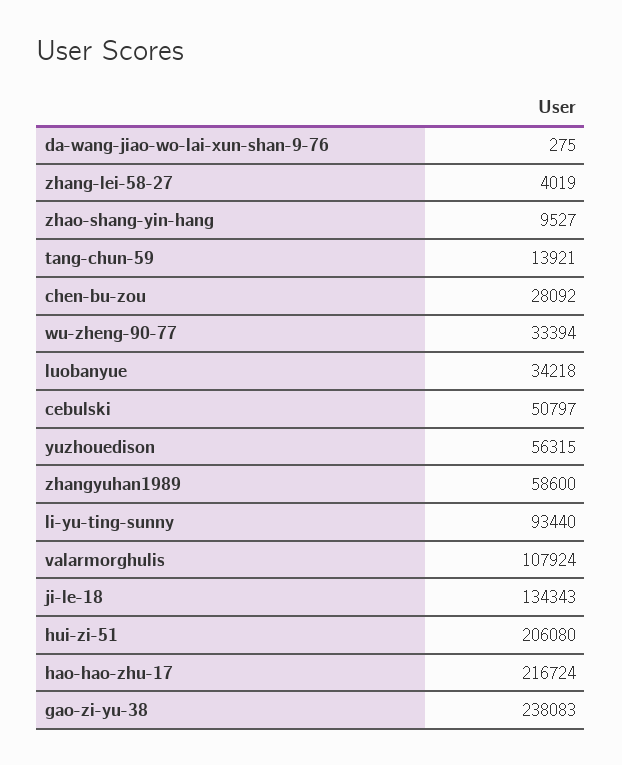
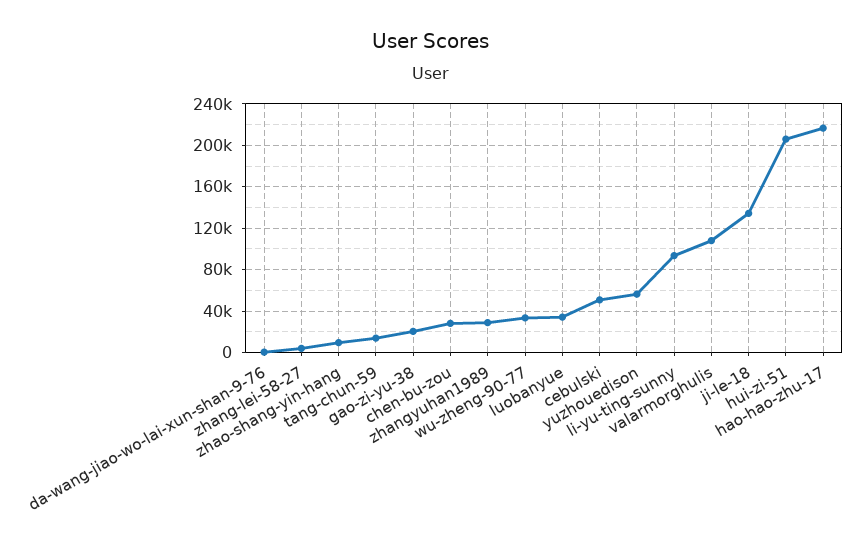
zhangyuhan1989: 58600 -> 30000
gao-zi-yu-38: 238083 -> 20000

